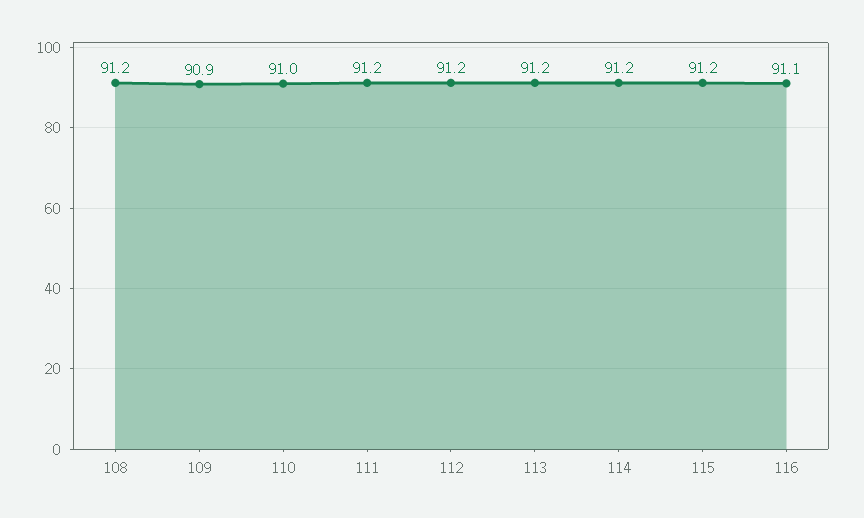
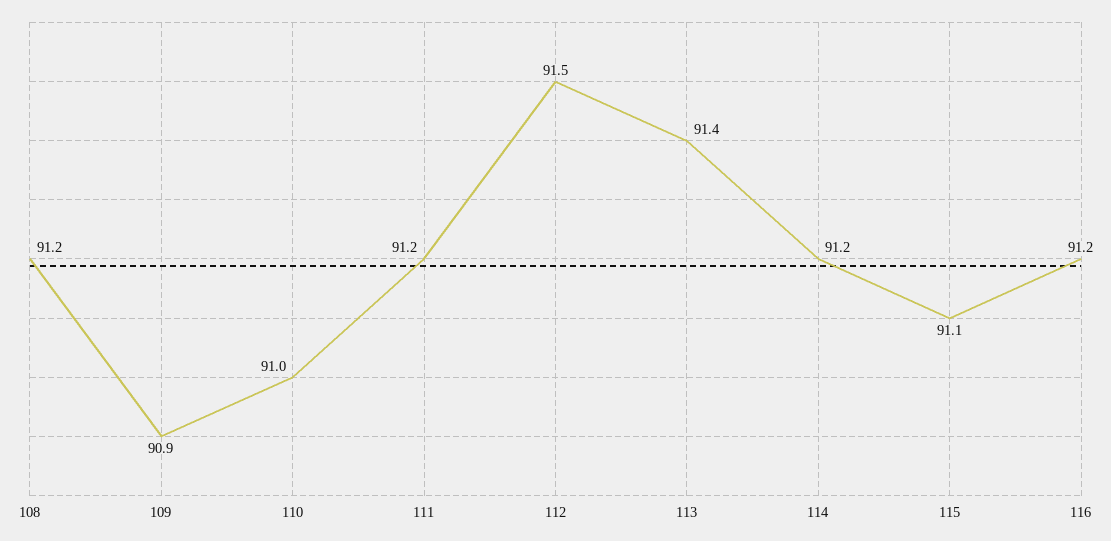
112: 91.2 -> 91.5
113: 91.2 -> 91.4
115: 91.2 -> 91.1
116: 91.1 -> 91.2

